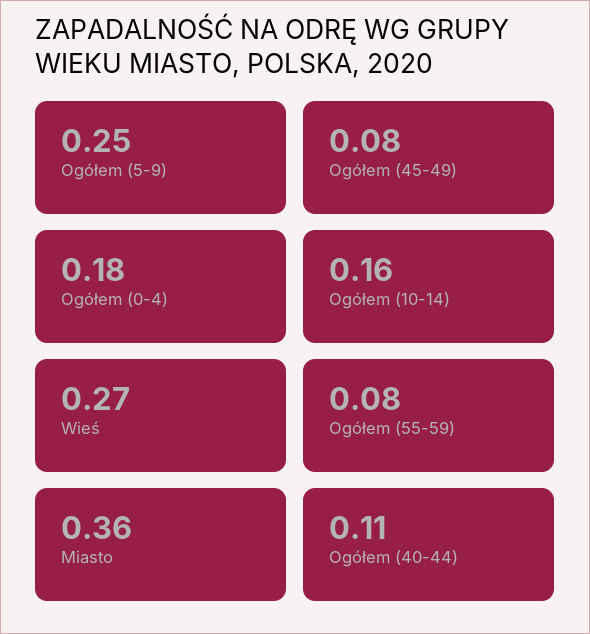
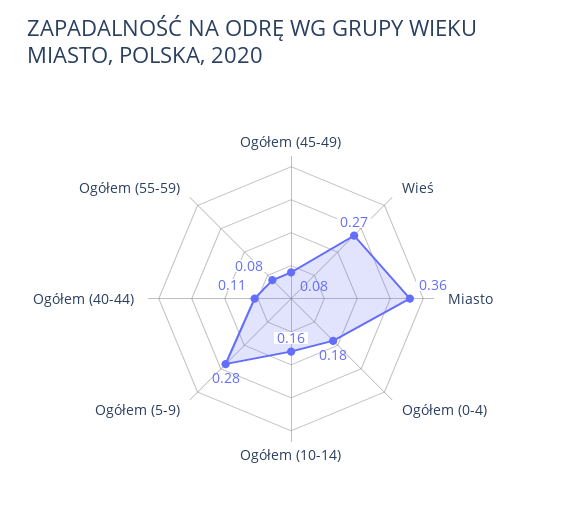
Ogółem (5-9): 0.25 -> 0.28

